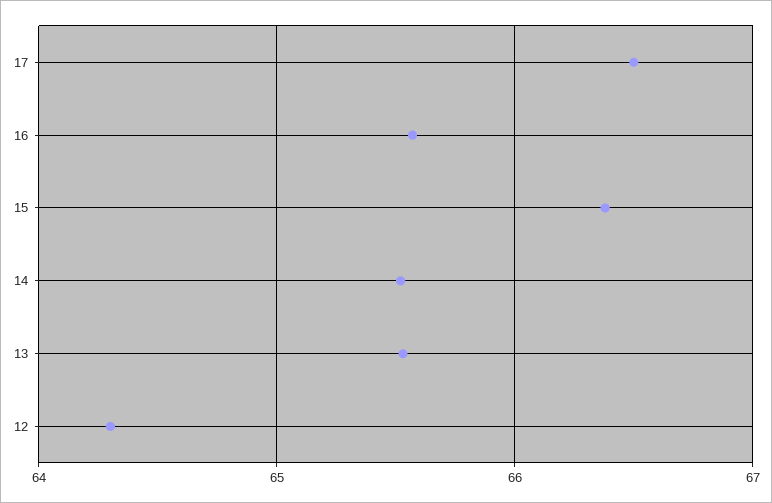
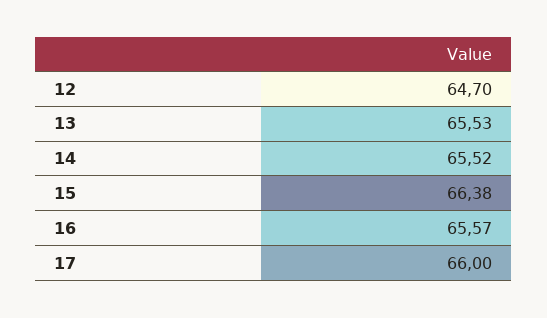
17: 66.5 -> 66
12: 64.3 -> 64.7

